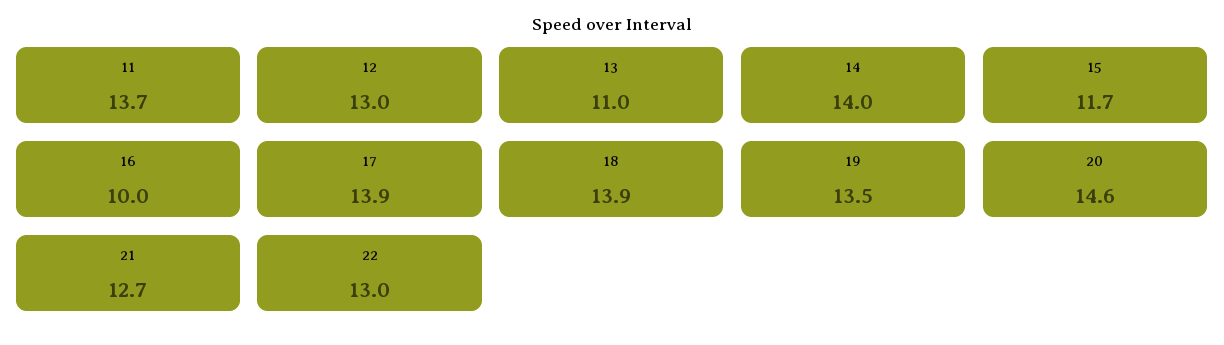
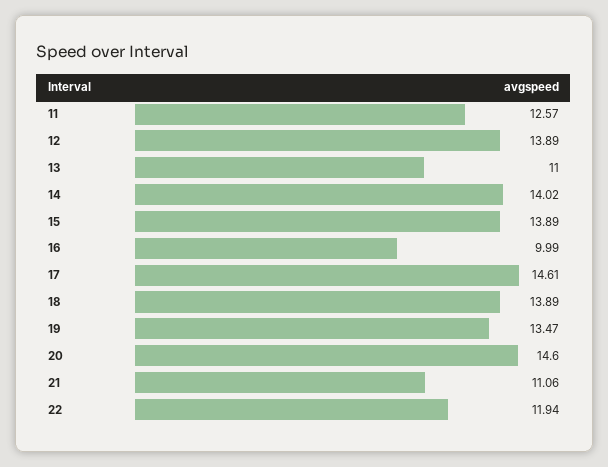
11: 13.7 -> 12.57
12: 13 -> 13.89
15: 11.7 -> 13.89
17: 13.9 -> 14.61
21: 12.7 -> 11.06
22: 13 -> 11.94

